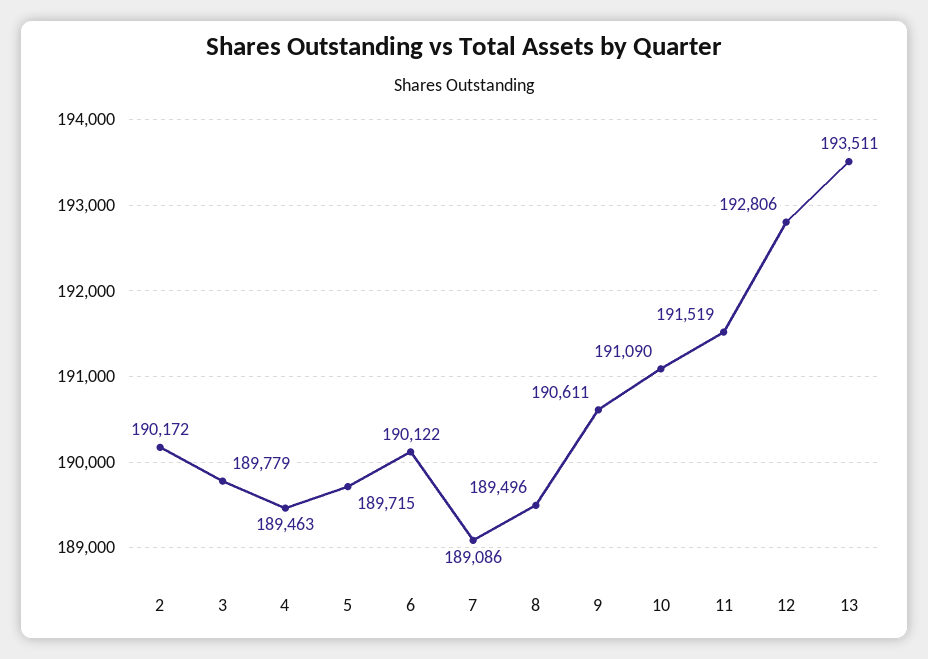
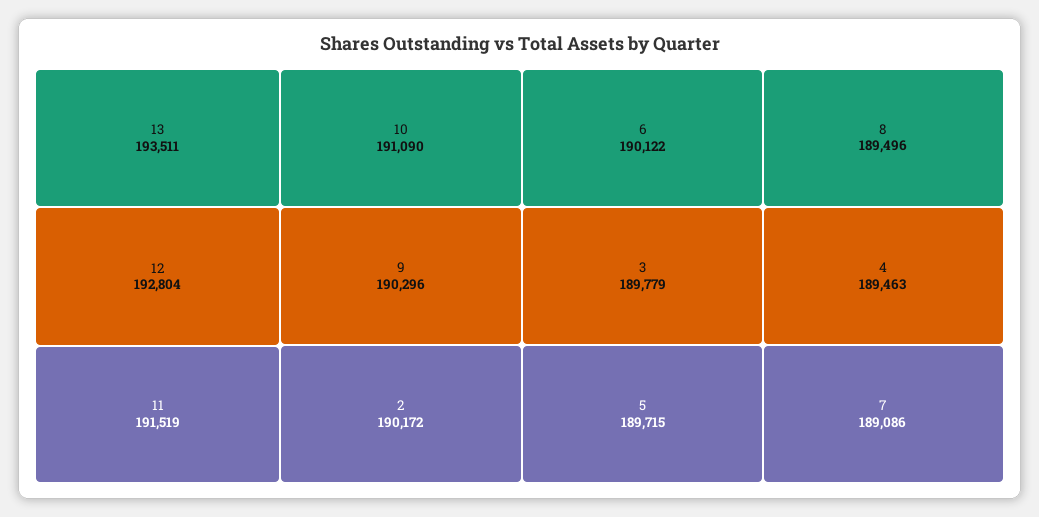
9: 190611 -> 190296
12: 192806 -> 192804

